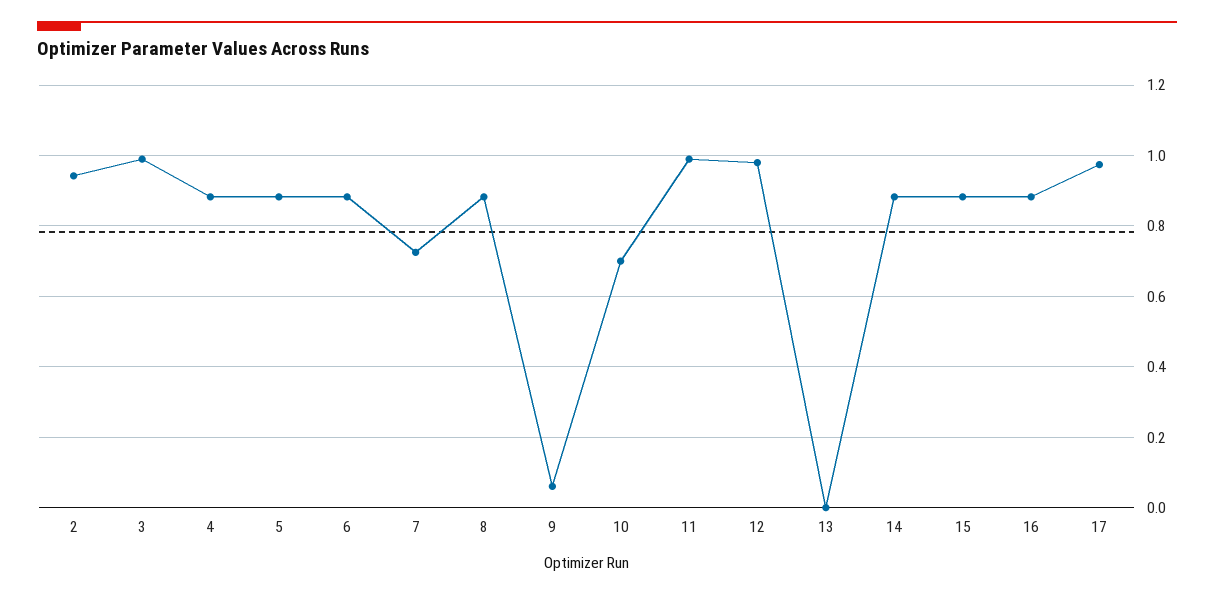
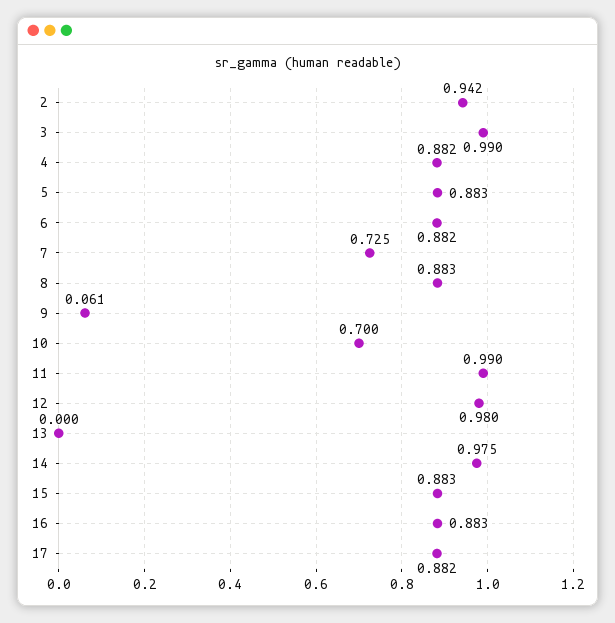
14: 0.88 -> 0.975
17: 0.98 -> 0.882

